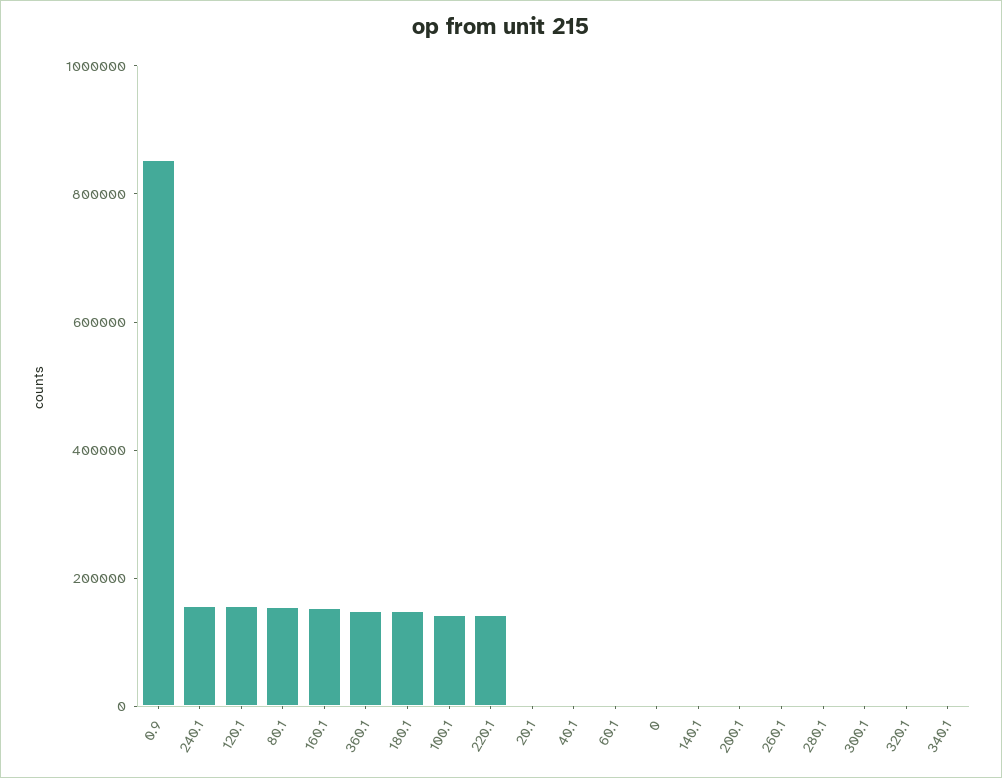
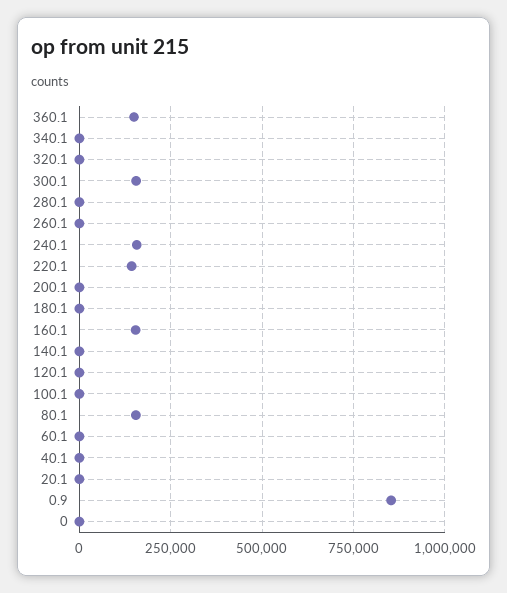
120.1: 150000 -> 0
180.1: 150000 -> 0
100.1: 150000 -> 0
300.1: 0 -> 150000

